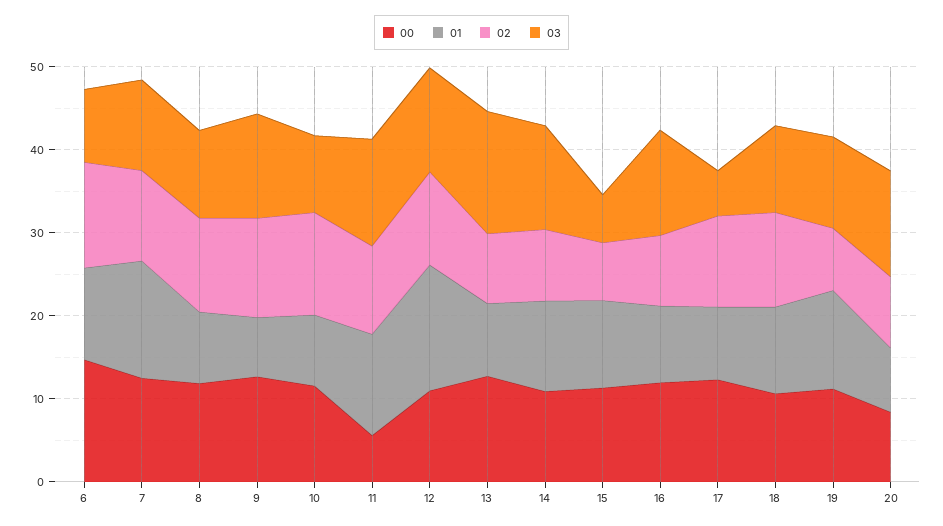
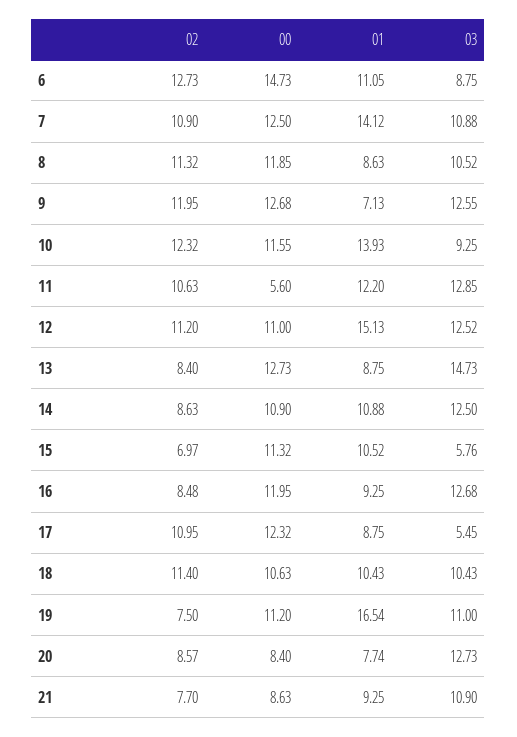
01, 10: 8 -> 13.93
01, 19: 12 -> 16.54
02, 21: none -> 7.7
00, 21: none -> 8.63
01, 21: none -> 9.25
03, 21: none -> 10.9

